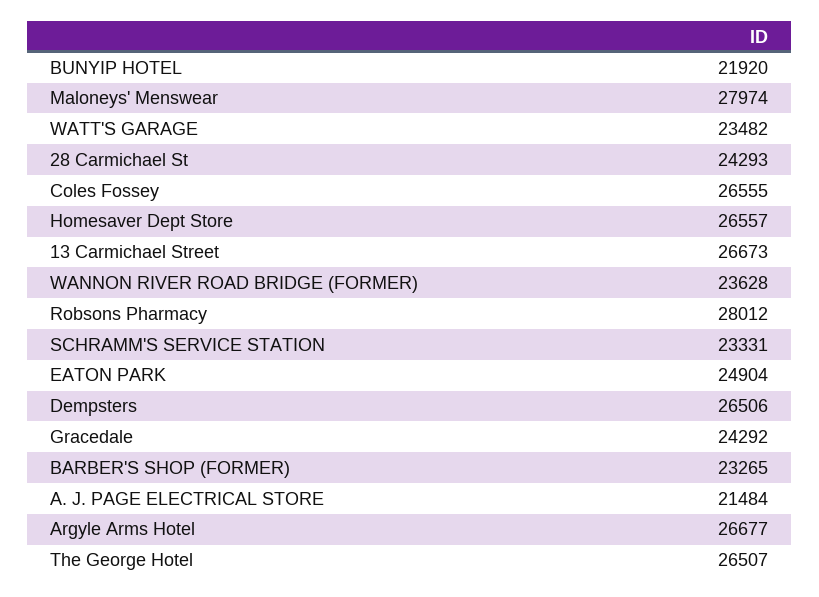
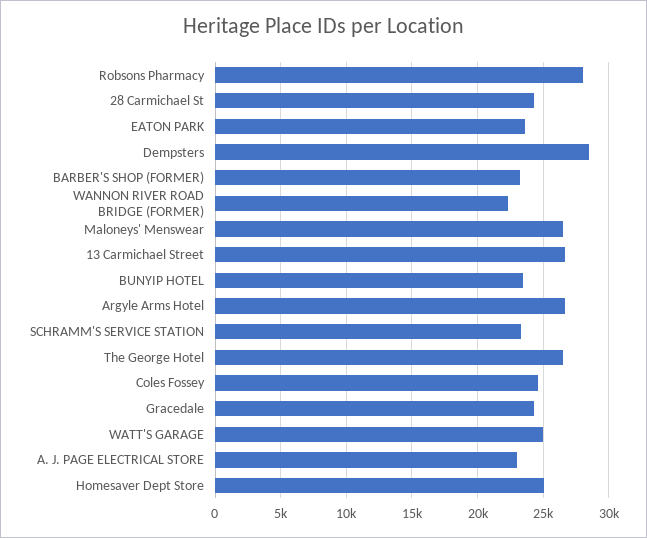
BUNYIP HOTEL: 21920 -> 23500
Maloneys' Menswear: 27974 -> 26500
WATT'S GARAGE: 23482 -> 25000
Coles Fossey: 26555 -> 24500
Homesaver Dept Store: 26557 -> 25000
WANNON RIVER ROAD BRIDGE (FORMER): 23628 -> 22500
EATON PARK: 24904 -> 23500
Dempsters: 26506 -> 28500
A. J. PAGE ELECTRICAL STORE: 21484 -> 23000

